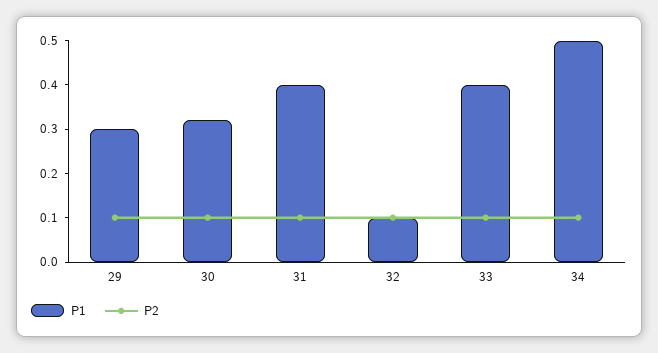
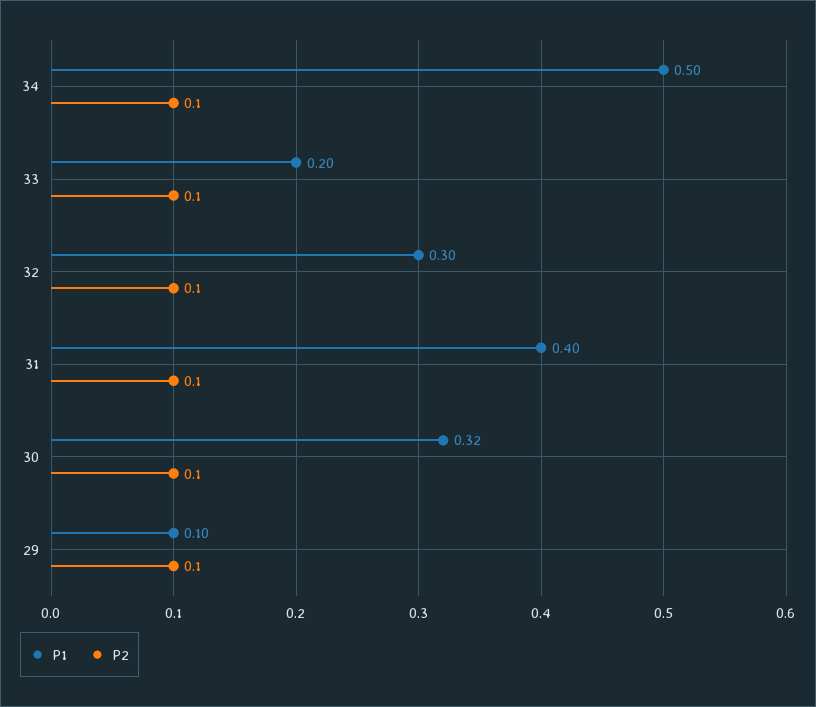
P1, 29: 0.3 -> 0.1
P1, 32: 0.1 -> 0.3
P1, 33: 0.4 -> 0.2

